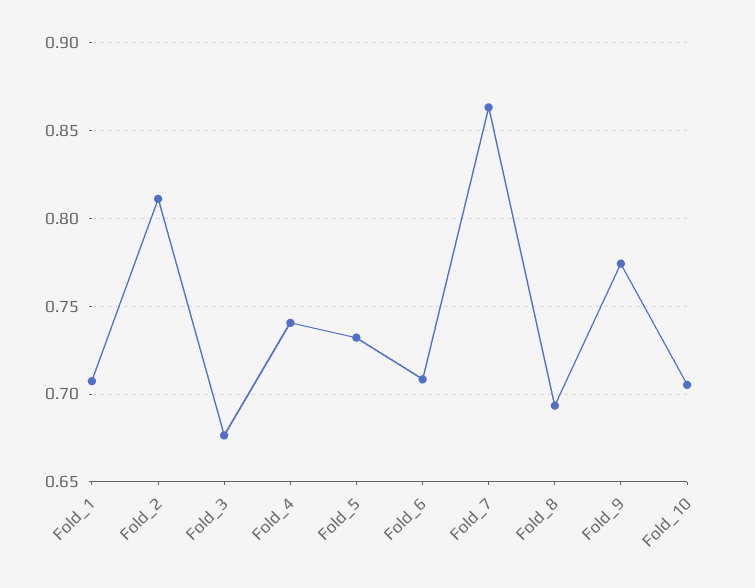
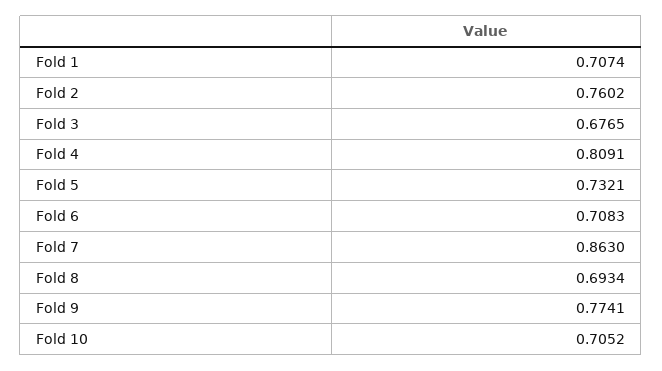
Fold_2: 0.81 -> 0.7602
Fold_4: 0.74 -> 0.8091

